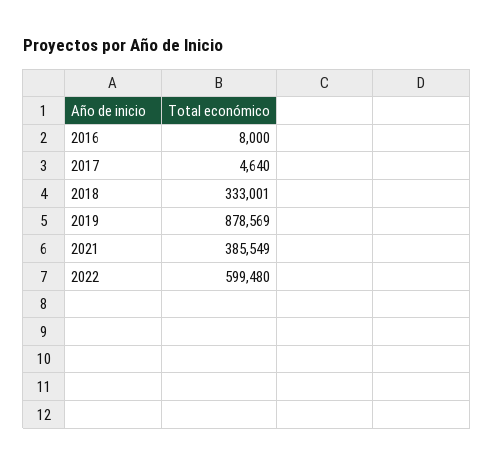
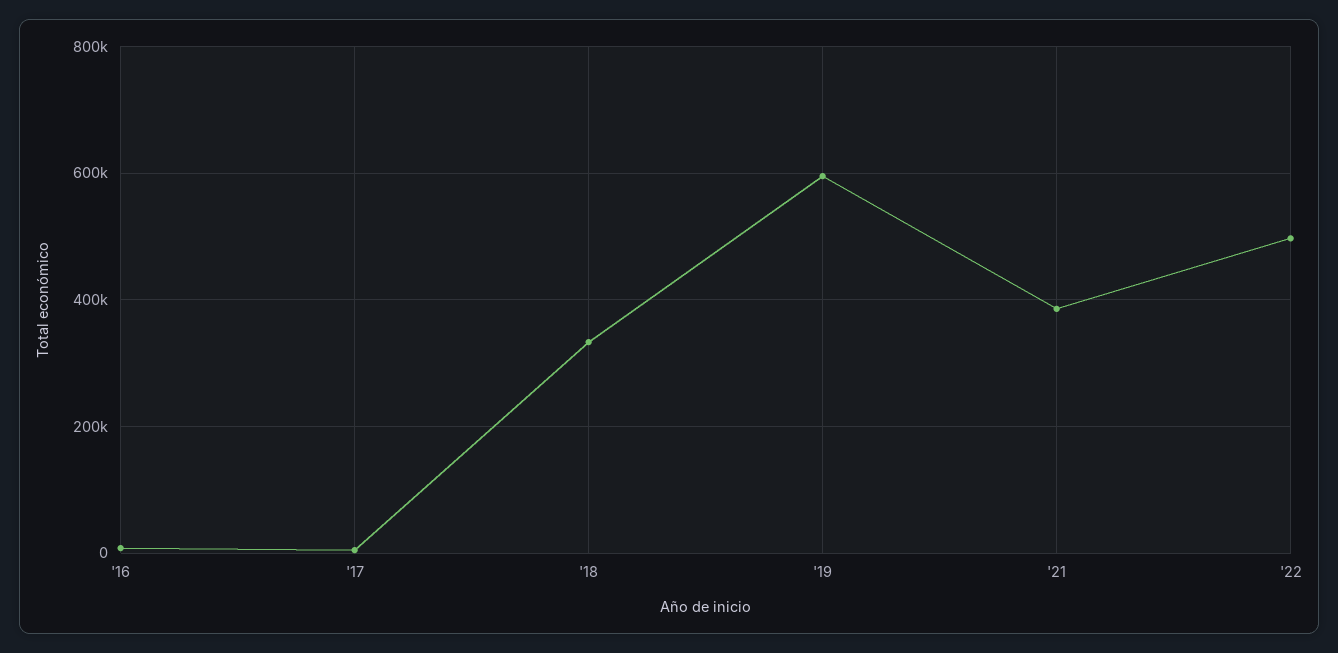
2019: 878569 -> 600000
2022: 599480 -> 500000

